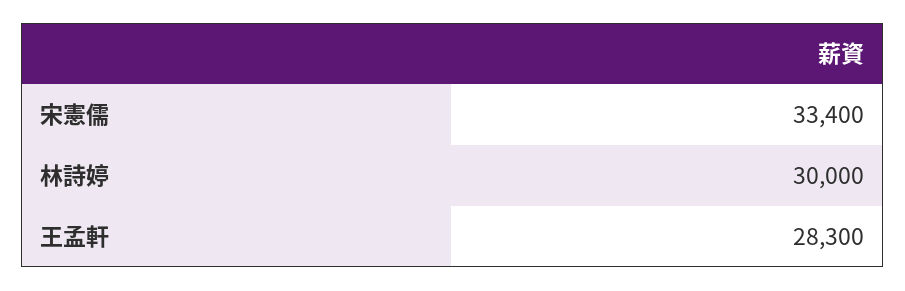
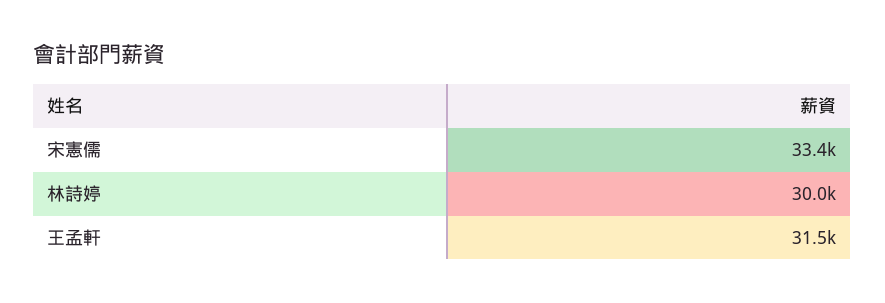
王孟軒: 28300 -> 31500

